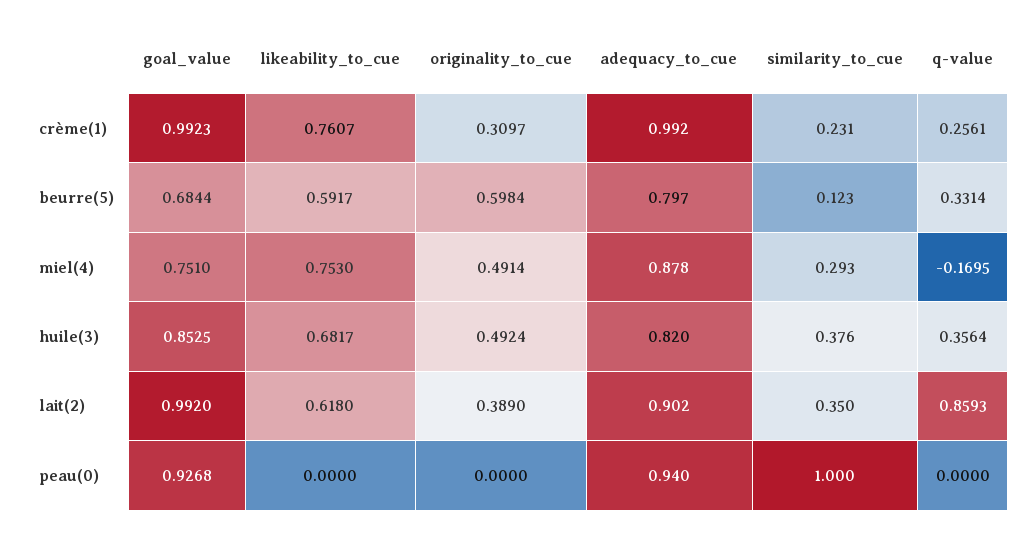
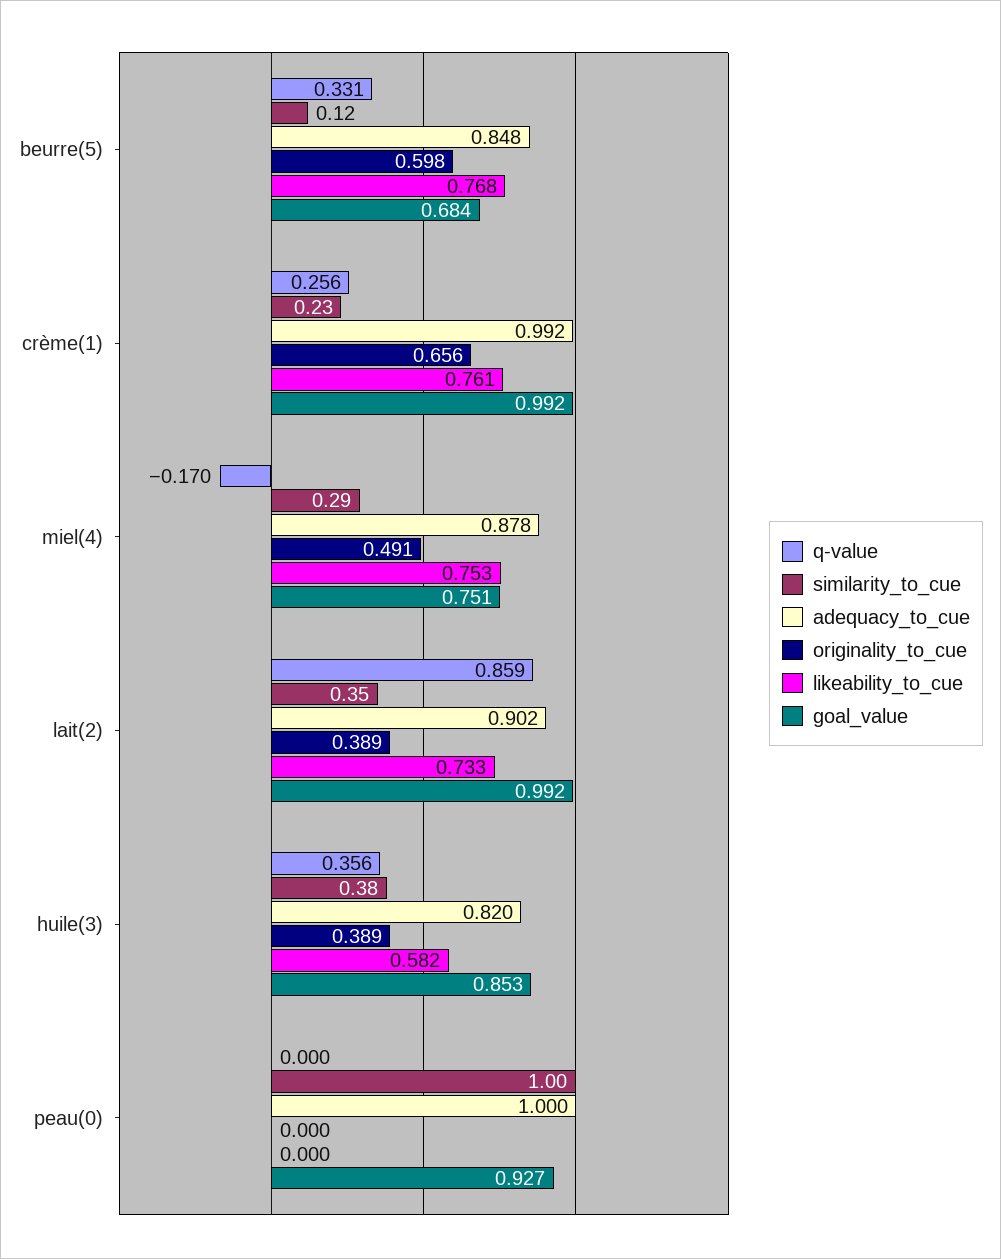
originality_to_cue, crème(1): 0.3097 -> 0.656
likeability_to_cue, beurre(5): 0.5917 -> 0.768
adequacy_to_cue, beurre(5): 0.797 -> 0.848
likeability_to_cue, huile(3): 0.6817 -> 0.582
originality_to_cue, huile(3): 0.4924 -> 0.389
likeability_to_cue, lait(2): 0.618 -> 0.733
adequacy_to_cue, peau(0): 0.94 -> 1

